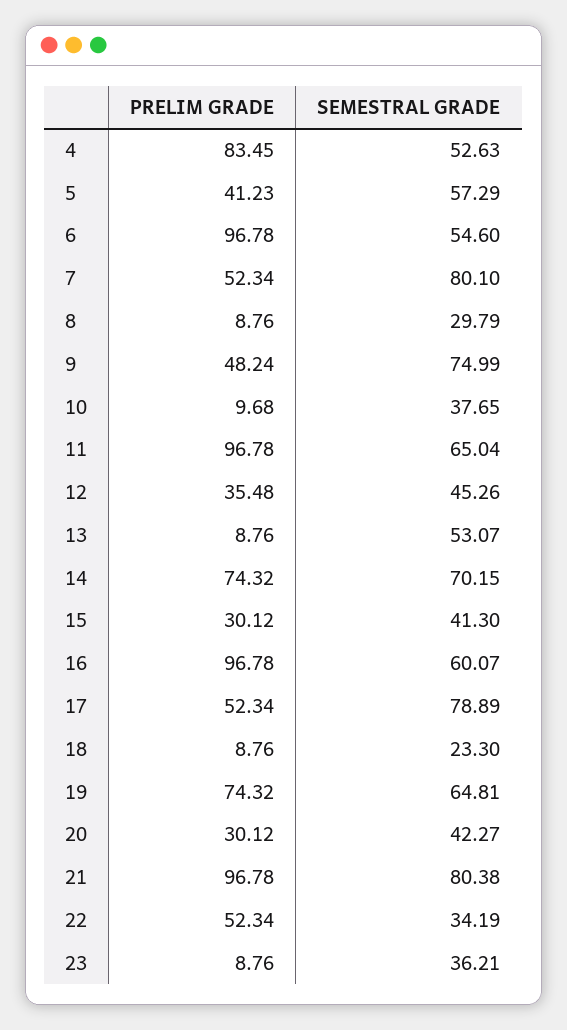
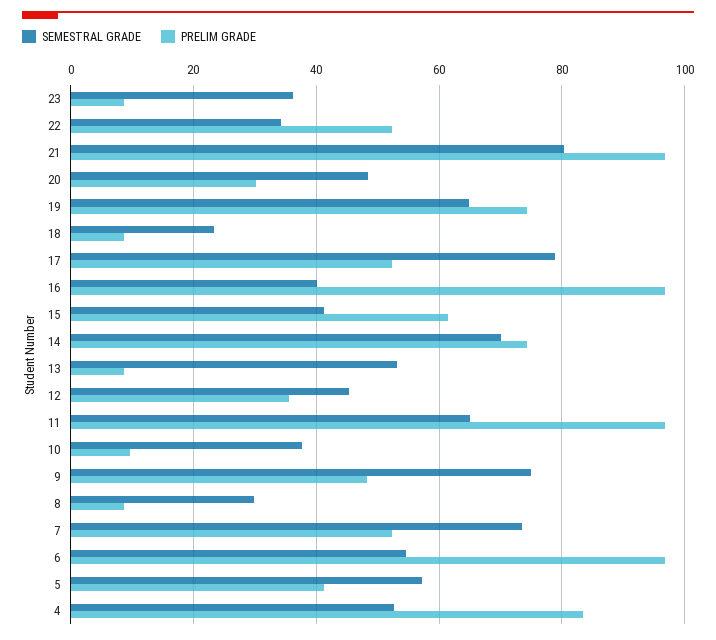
SEMESTRAL GRADE, 7: 80.1 -> 74
PRELIM GRADE, 15: 30.12 -> 62
SEMESTRAL GRADE, 16: 60.07 -> 40
SEMESTRAL GRADE, 20: 42.27 -> 48

